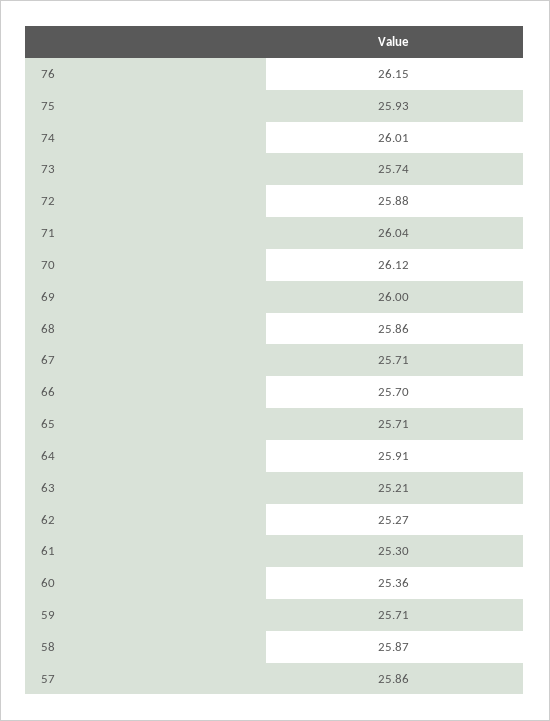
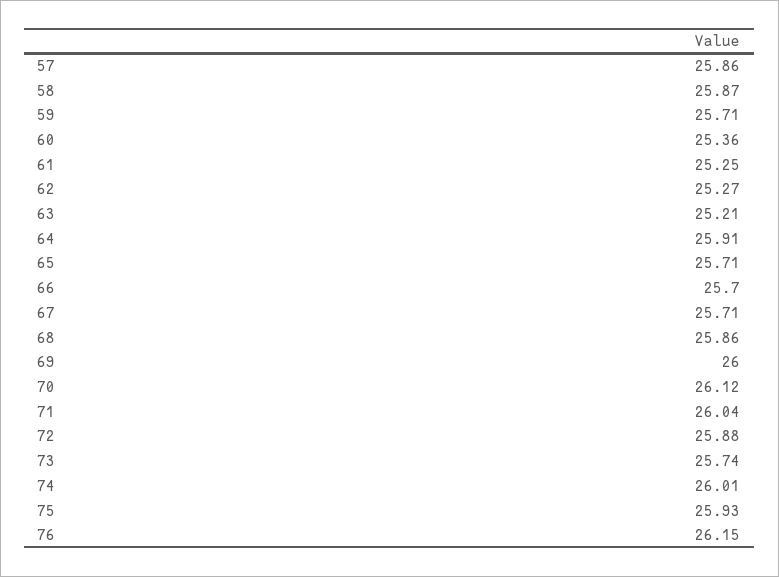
61: 25.3 -> 25.25

